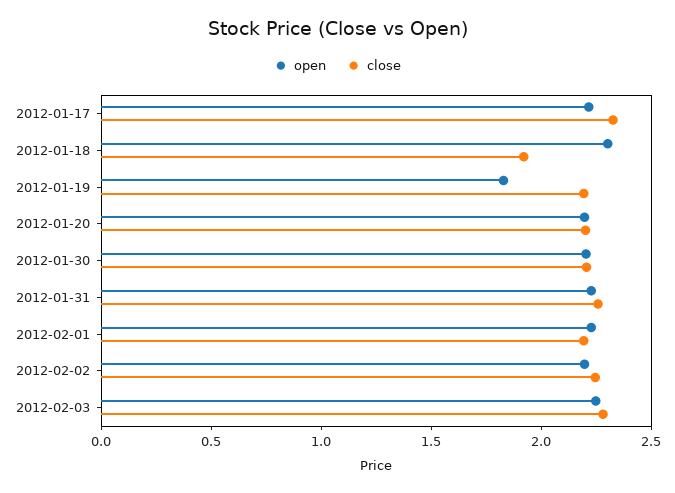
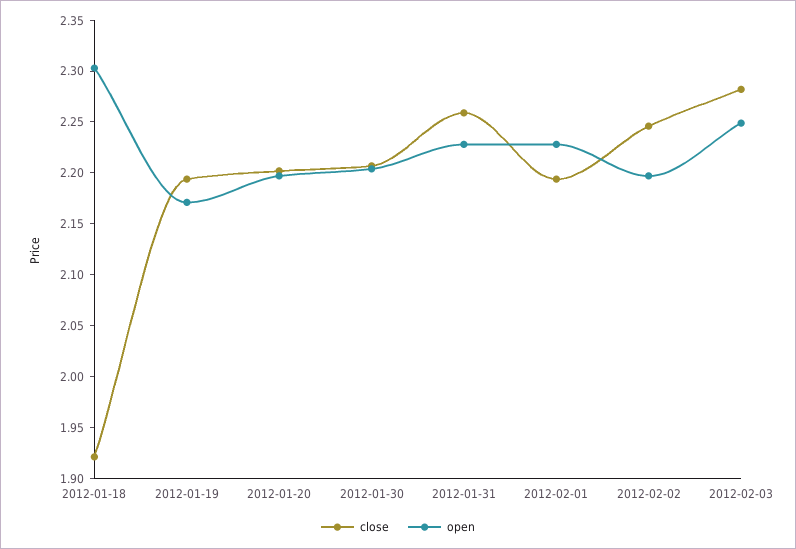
open, 2012-01-17: 2.2 -> none
close, 2012-01-17: 2.3 -> none
open, 2012-01-19: 1.8 -> 2.17

